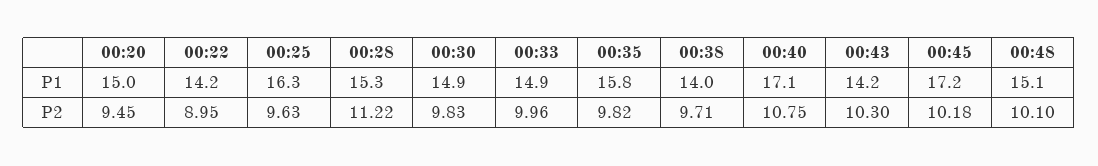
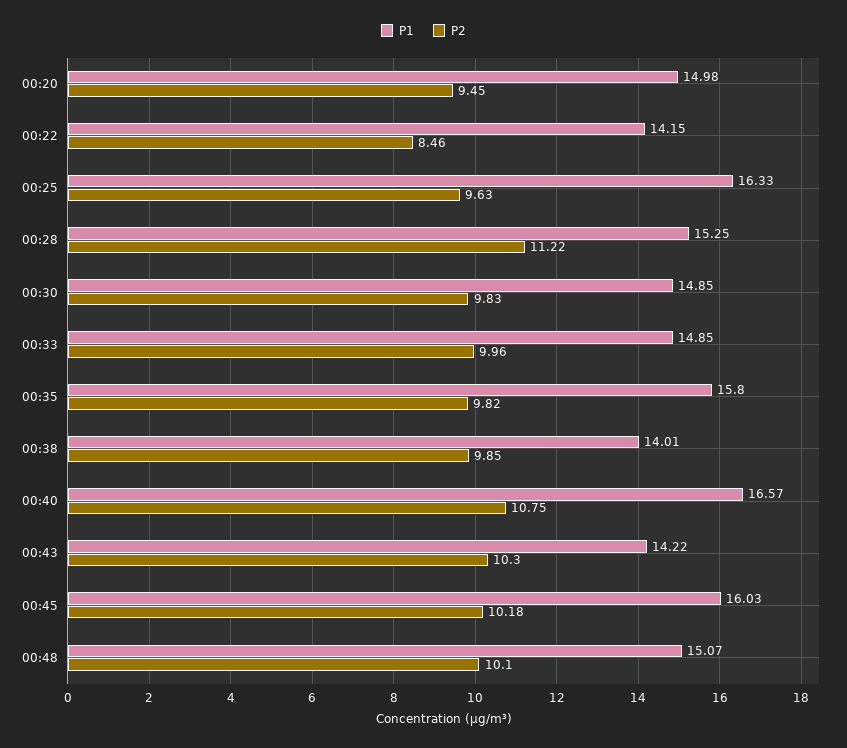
P1, 00:40: 17.1 -> 16.57
P1, 00:45: 17.2 -> 16.03
P2, 00:22: 8.95 -> 8.46
P2, 00:38: 9.71 -> 9.85

